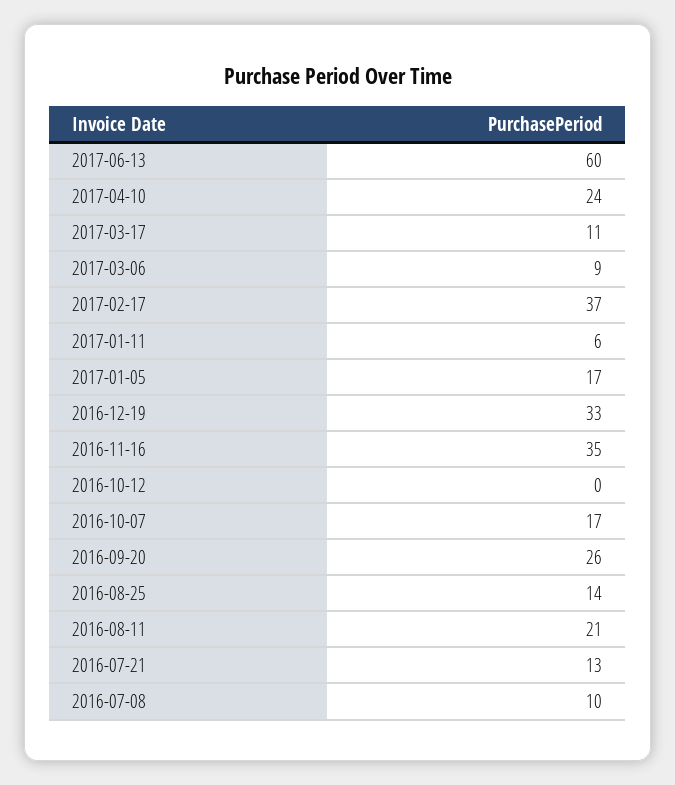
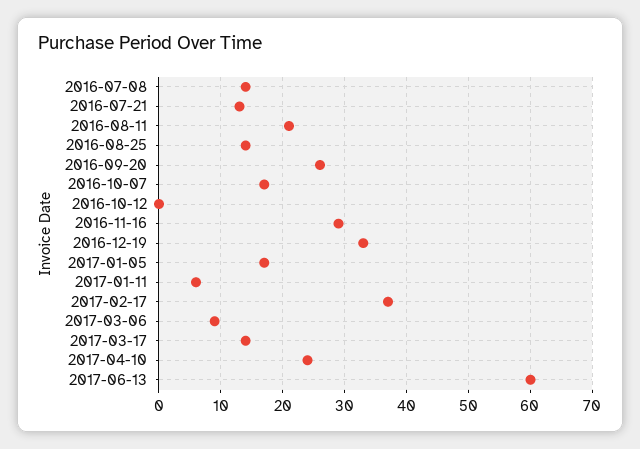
2017-03-17: 11 -> 14
2016-11-16: 35 -> 29
2016-07-08: 10 -> 14

